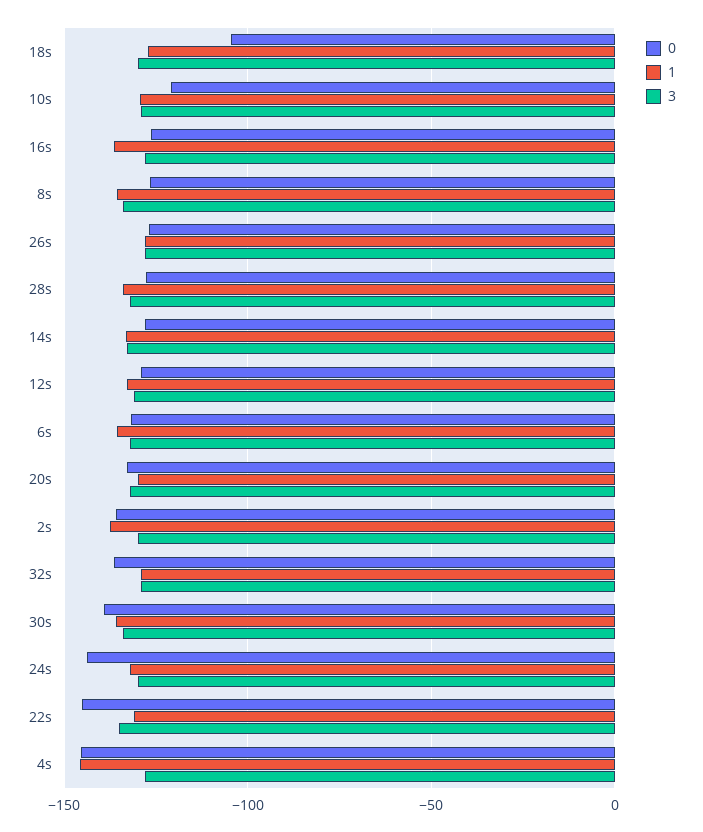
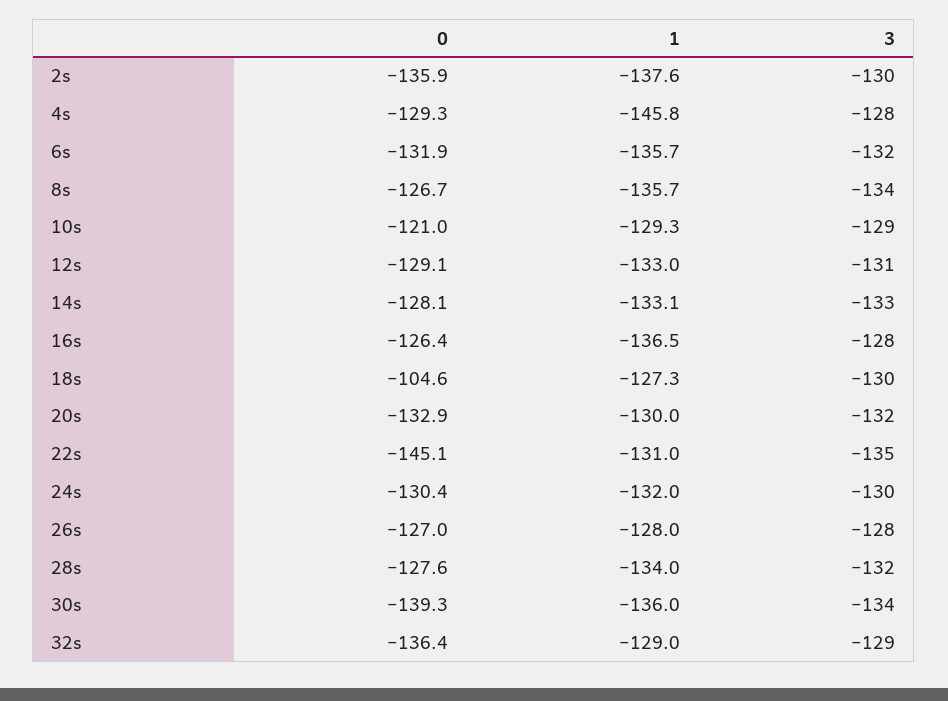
0, 24s: -145 -> -130.4
0, 4s: -145 -> -129.3

